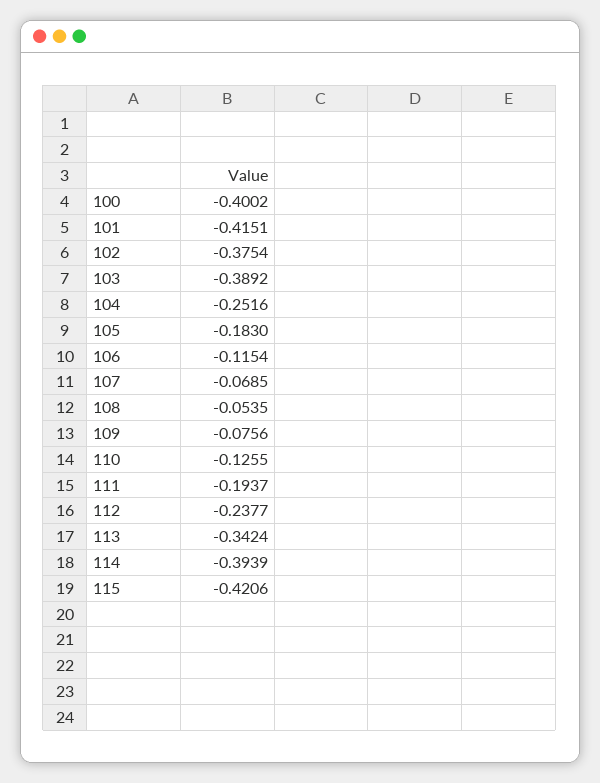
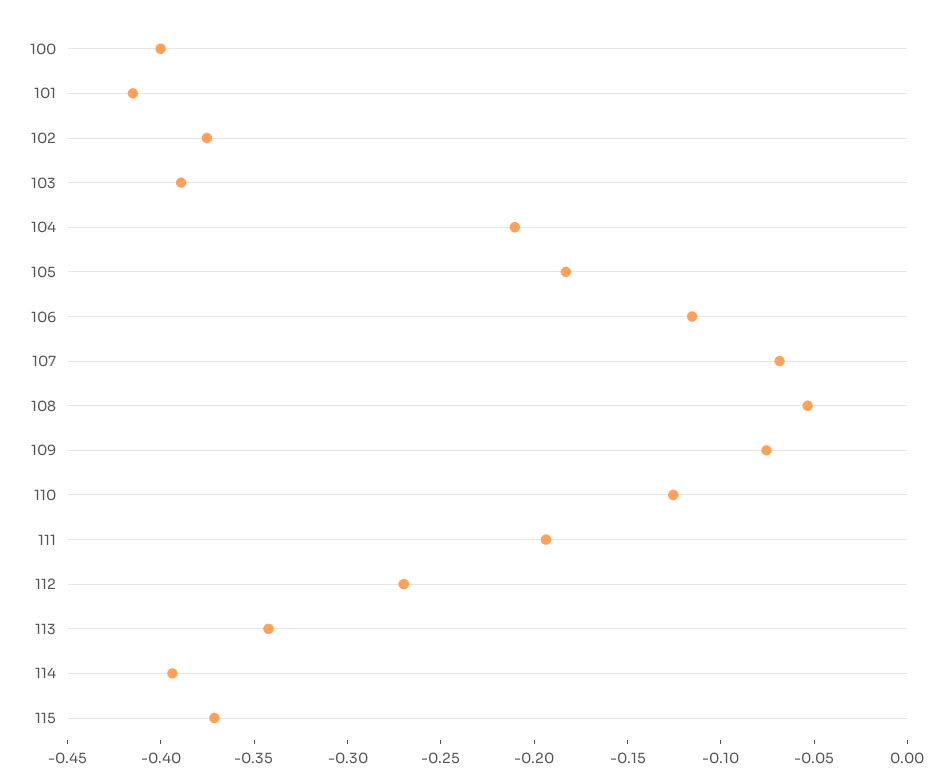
104: -0.2516 -> -0.21
112: -0.2377 -> -0.27
115: -0.4206 -> -0.37

